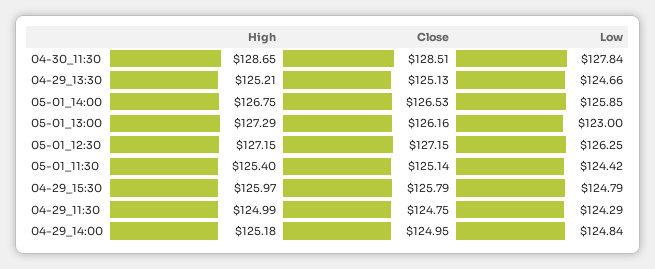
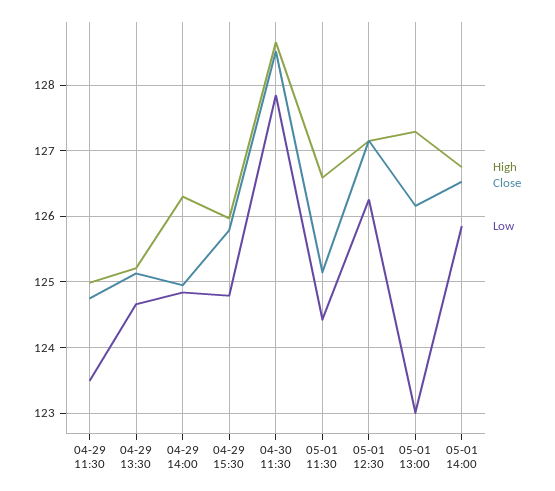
High, 05-01_11:30: 125.4 -> 126.6
Low, 04-29_11:30: 124.29 -> 123.5
High, 04-29_14:00: 125.18 -> 126.3

